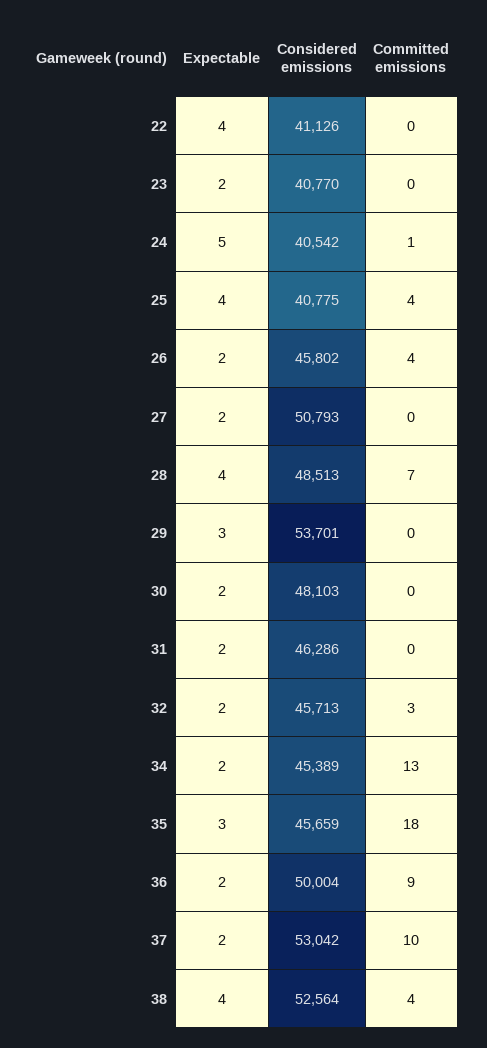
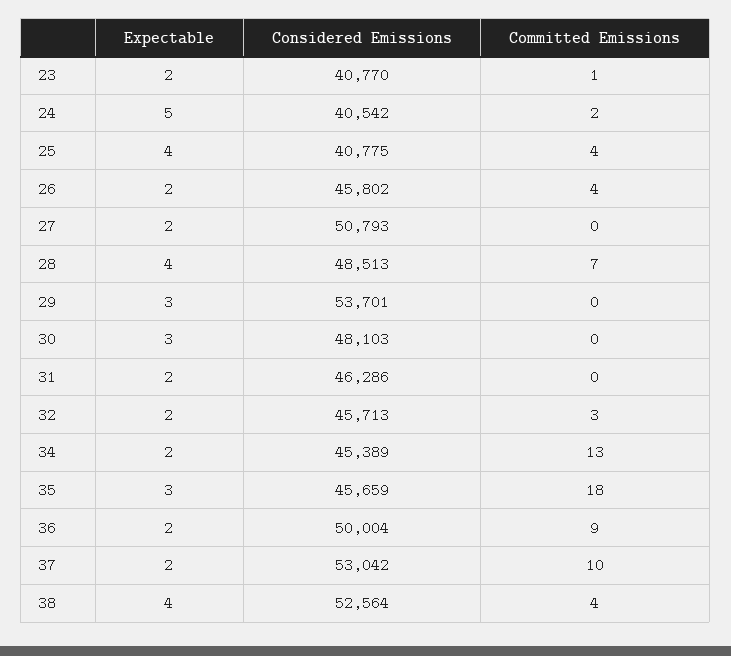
Expectable, 22: 4 -> none
Considered emissions, 22: 41126 -> none
Committed emissions, 22: 0 -> none
Committed emissions, 23: 0 -> 1
Committed emissions, 24: 1 -> 2
Expectable, 30: 2 -> 3

